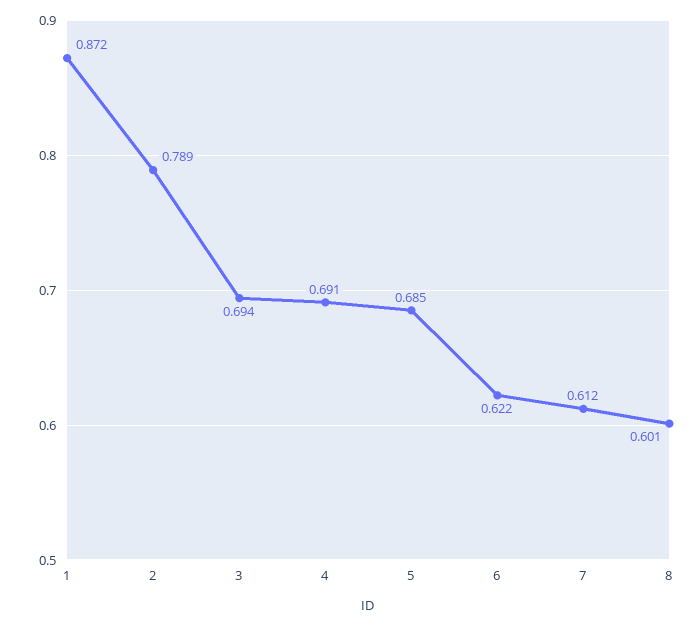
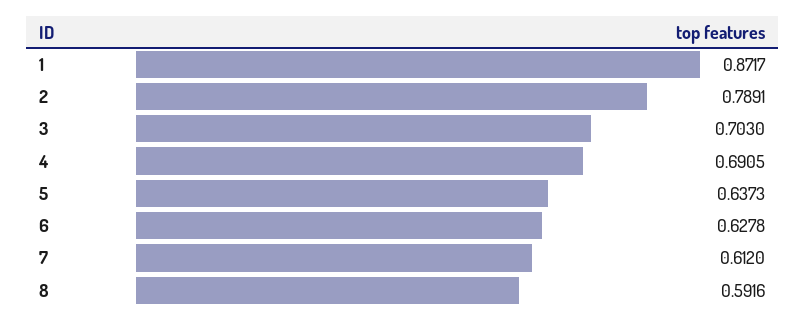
3: 0.694 -> 0.703
5: 0.685 -> 0.6373
6: 0.622 -> 0.6278
8: 0.601 -> 0.5916

